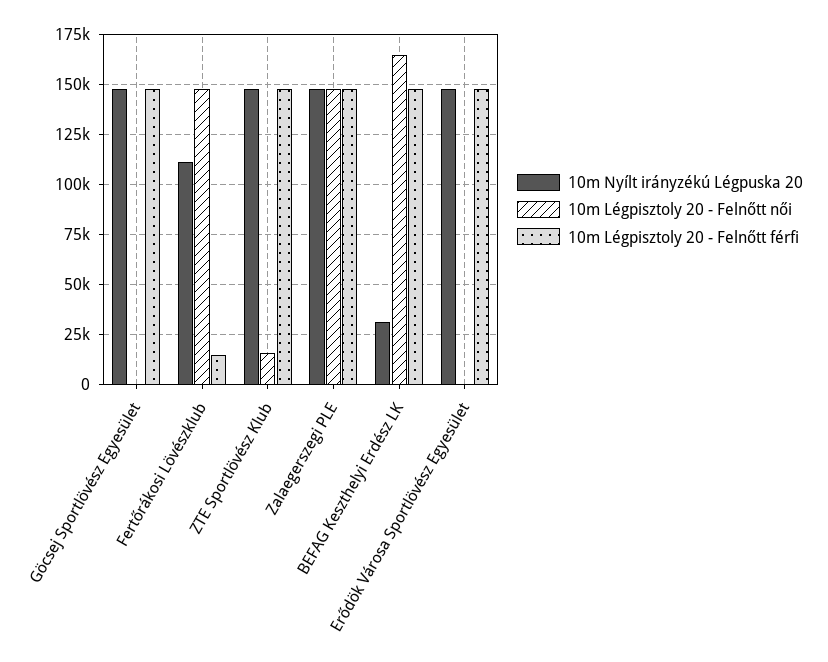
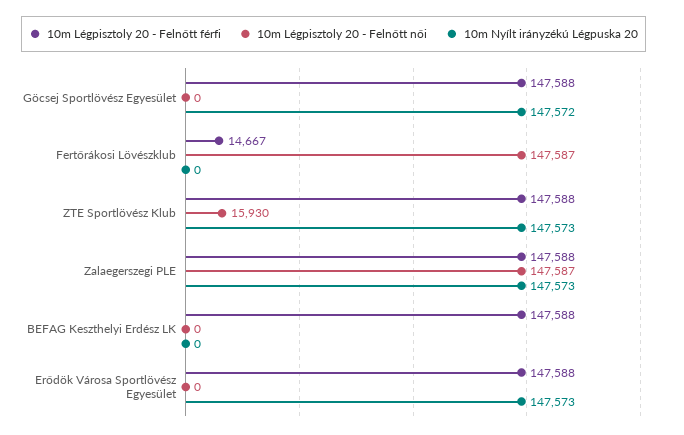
10m Nyílt irányzékú Légpuska 20, Fertőrákosi Lövészklub: 110000 -> 0
10m Nyílt irányzékú Légpuska 20, BEFAG Keszthelyi Erdész LK: 30000 -> 0
10m Légpisztoly 20 - Felnőtt női, BEFAG Keszthelyi Erdész LK: 165000 -> 0

